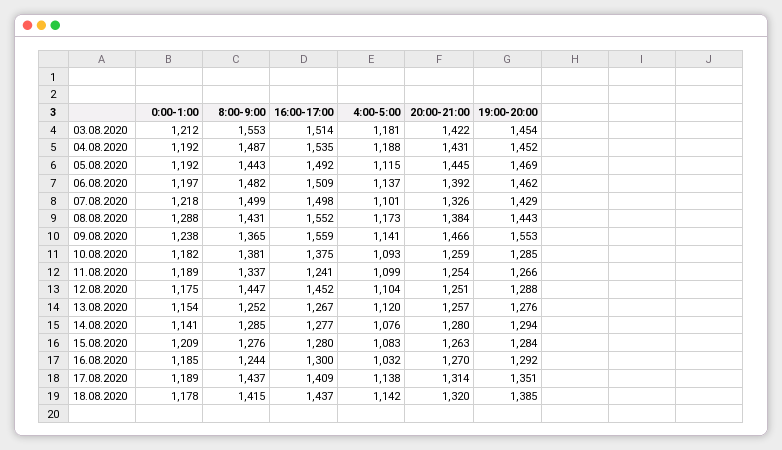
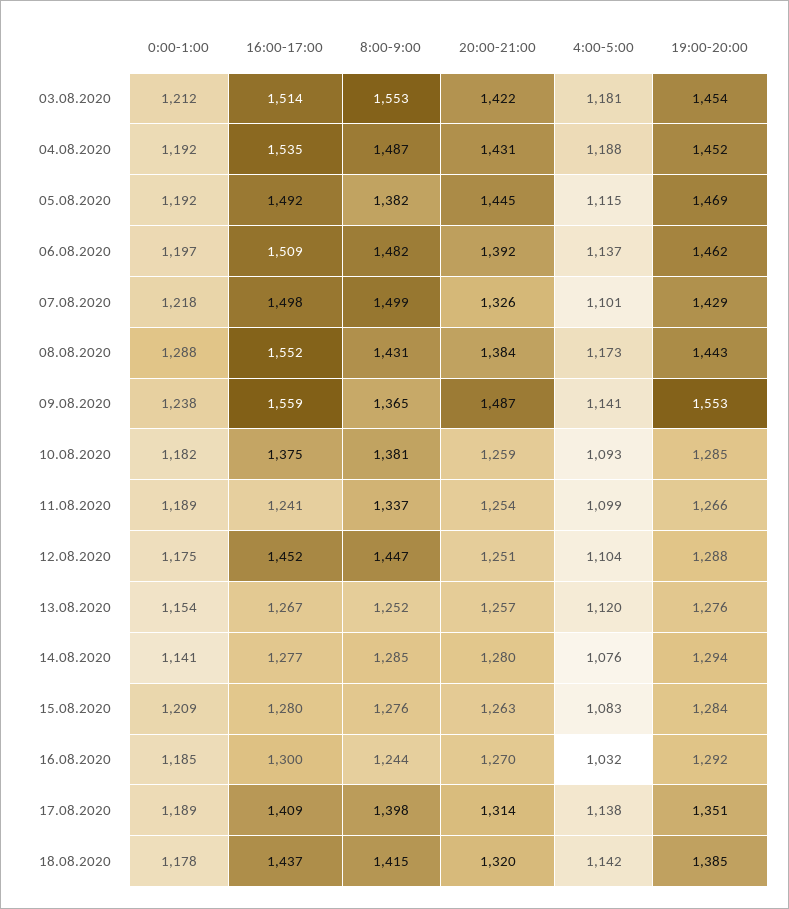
8:00-9:00, 05.08.2020: 1443 -> 1382
20:00-21:00, 09.08.2020: 1466 -> 1487
8:00-9:00, 17.08.2020: 1437 -> 1398

